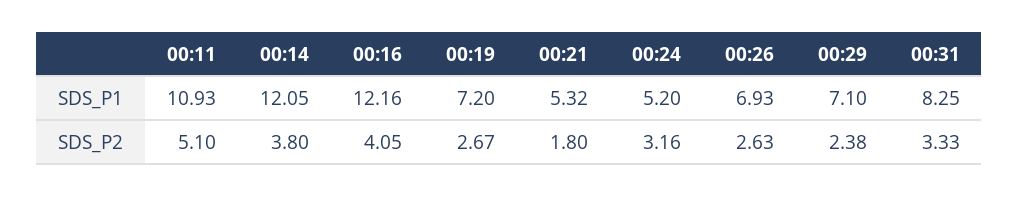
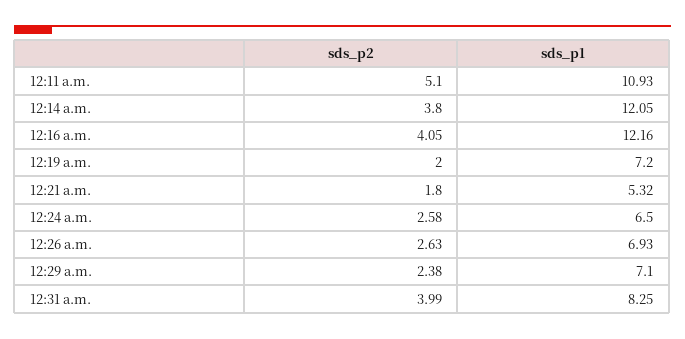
00:24, SDS_P1: 5.2 -> 6.5
00:19, SDS_P2: 2.67 -> 2
00:24, SDS_P2: 3.16 -> 2.58
00:31, SDS_P2: 3.33 -> 3.99

